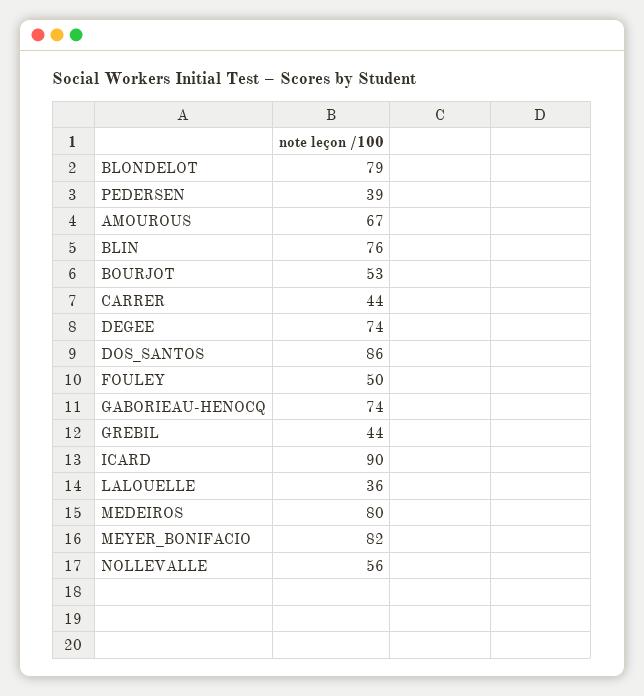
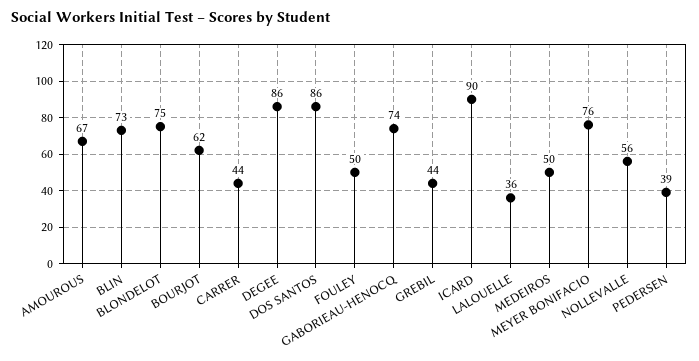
BLONDELOT: 79 -> 75
BLIN: 76 -> 73
BOURJOT: 53 -> 62
DEGEE: 74 -> 86
MEDEIROS: 80 -> 50
MEYER_BONIFACIO: 82 -> 76

